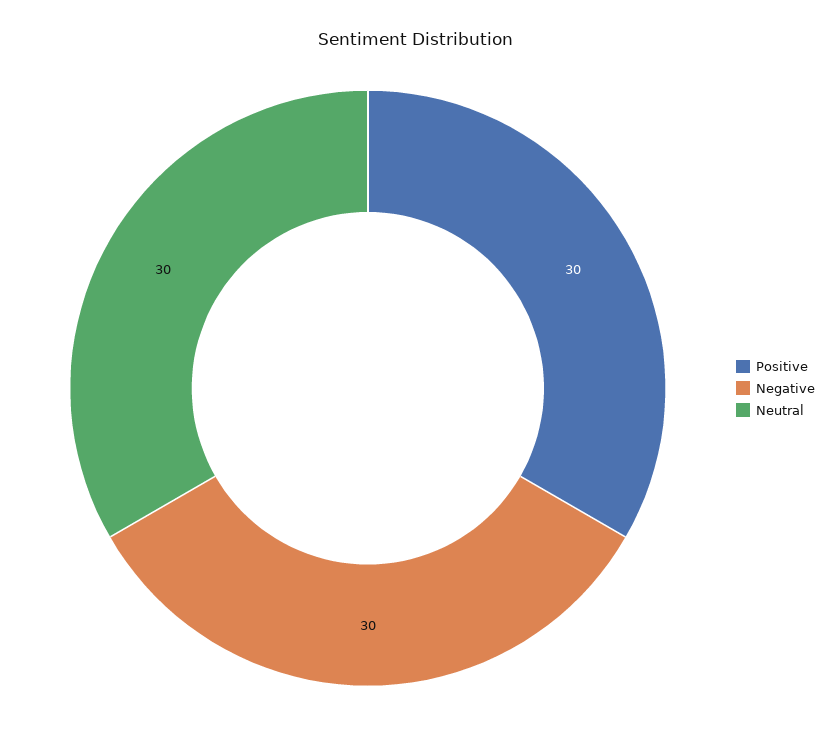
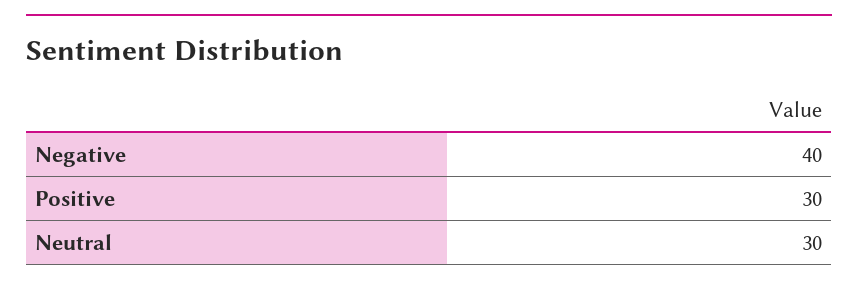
Negative: 30 -> 40

